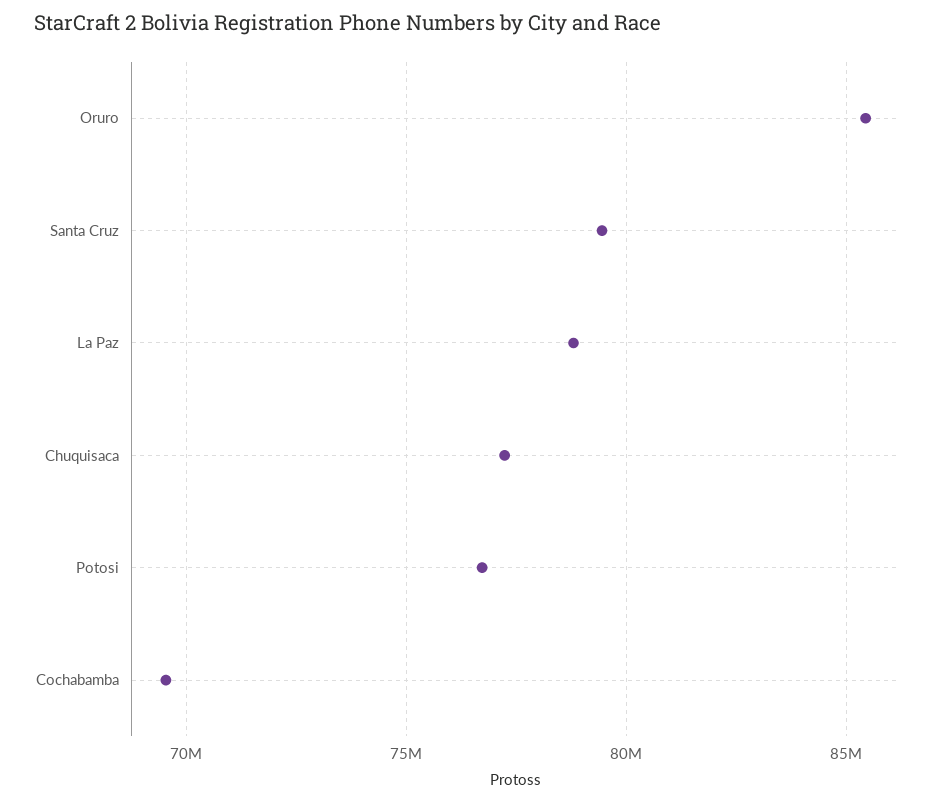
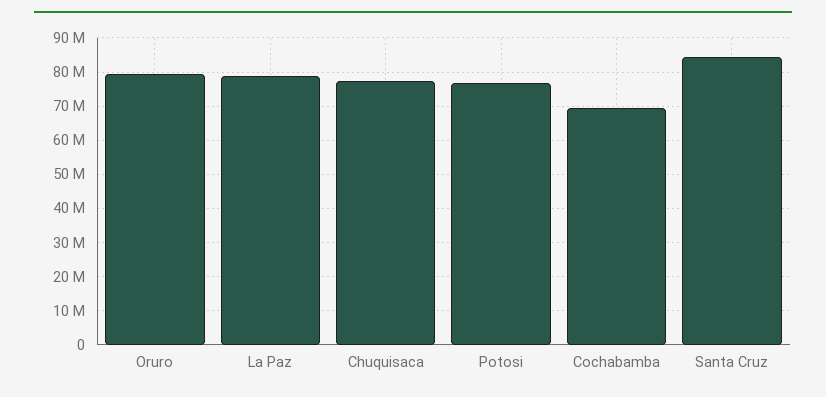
Oruro: 85500000 -> 80000000
Santa Cruz: 79500000 -> 84000000

